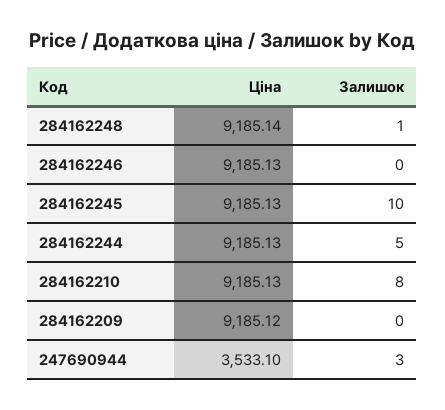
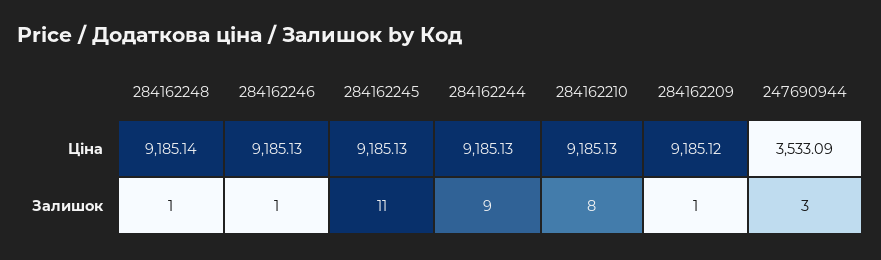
Залишок, 284162246: 0 -> 1
Залишок, 284162245: 10 -> 11
Залишок, 284162244: 5 -> 9
Залишок, 284162209: 0 -> 1
Ціна, 247690944: 3533.1 -> 3533.09

